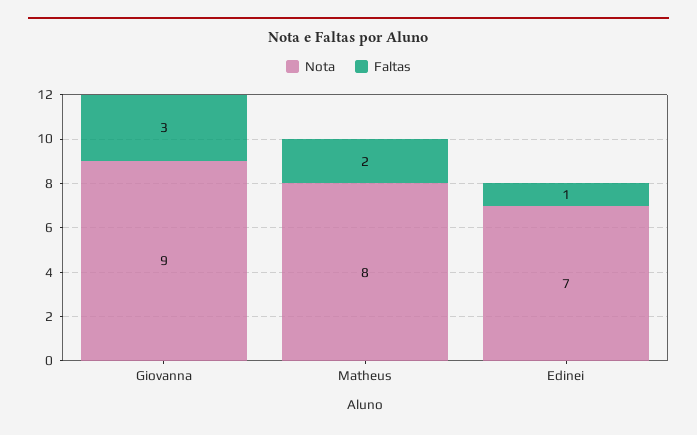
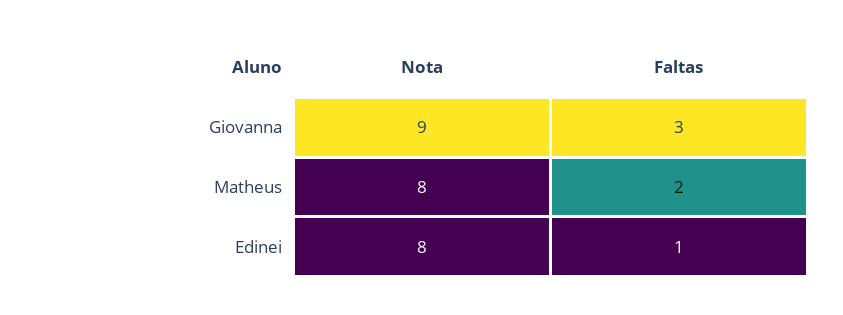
Nota, Edinei: 7 -> 8

